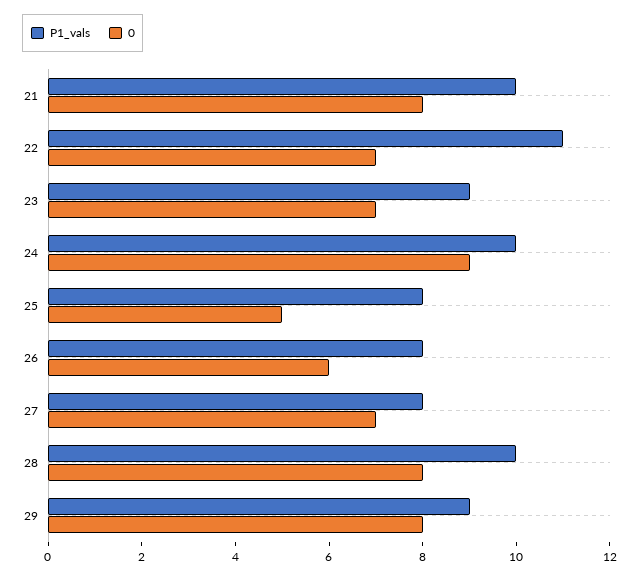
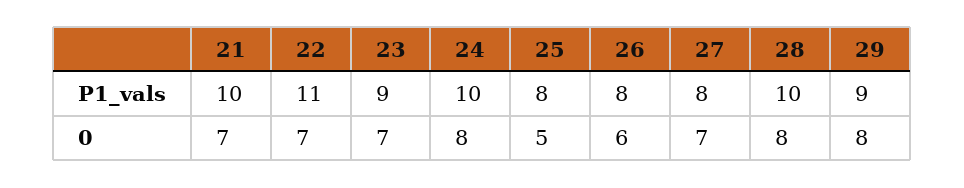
0, 21: 8 -> 7
0, 24: 9 -> 8

